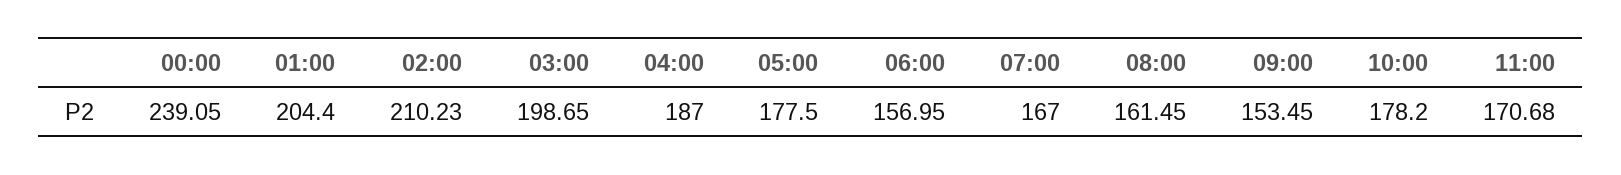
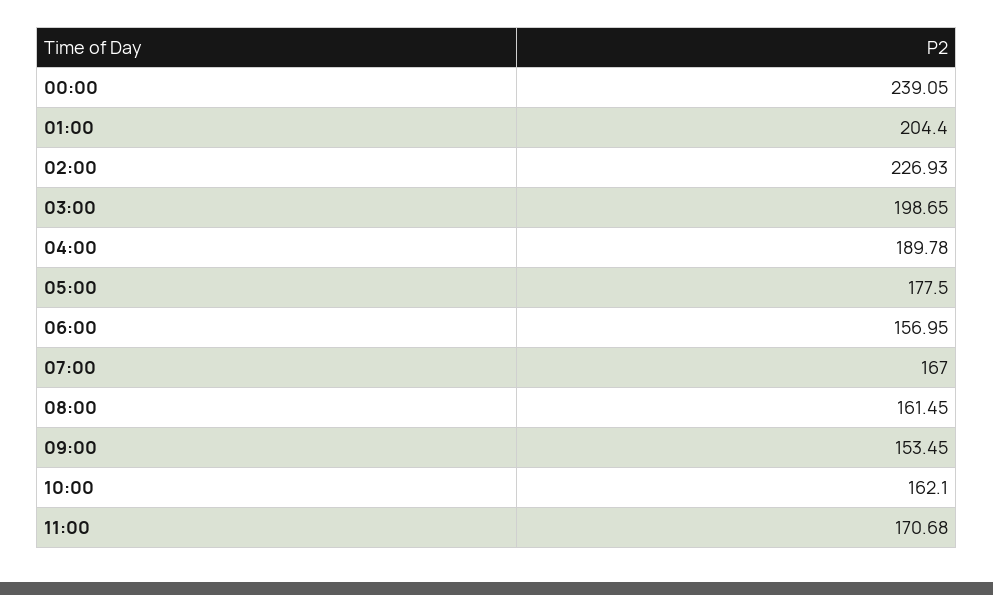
02:00: 210.23 -> 226.93
04:00: 187 -> 189.78
10:00: 178.2 -> 162.1

